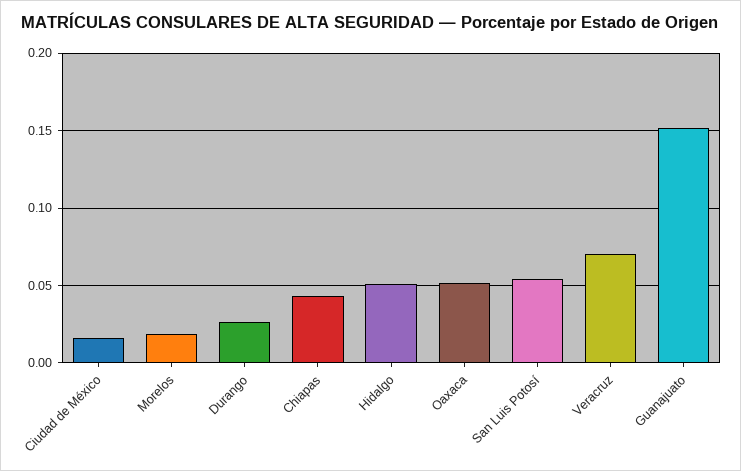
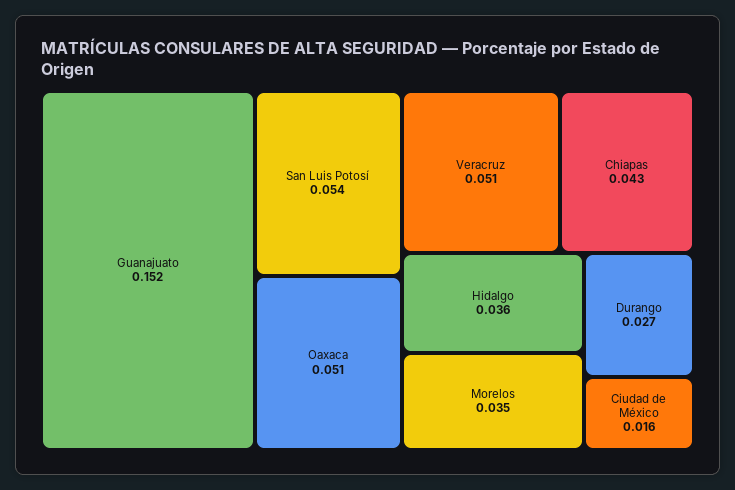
Morelos: 0.02 -> 0.035
Hidalgo: 0.05 -> 0.036
Veracruz: 0.07 -> 0.051

